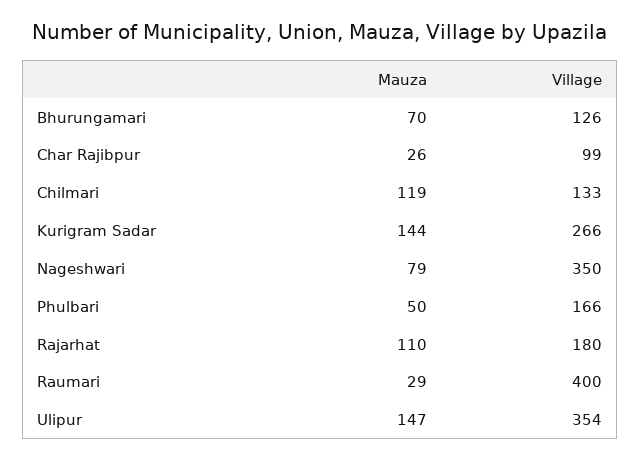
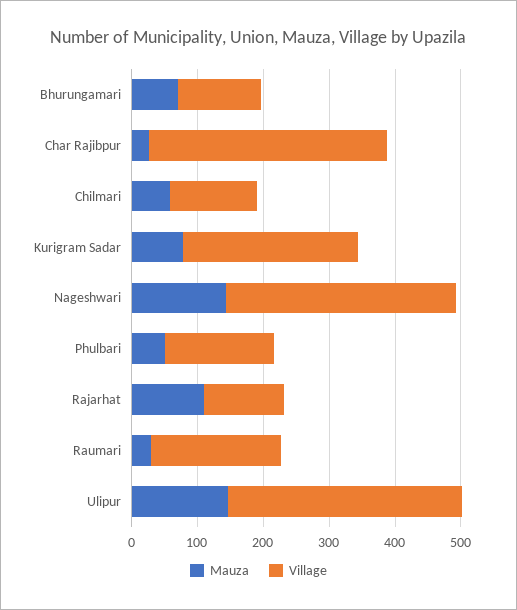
Village, Char Rajibpur: 99 -> 360
Mauza, Chilmari: 119 -> 60
Mauza, Kurigram Sadar: 144 -> 80
Mauza, Nageshwari: 79 -> 140
Village, Rajarhat: 180 -> 120
Village, Raumari: 400 -> 200

